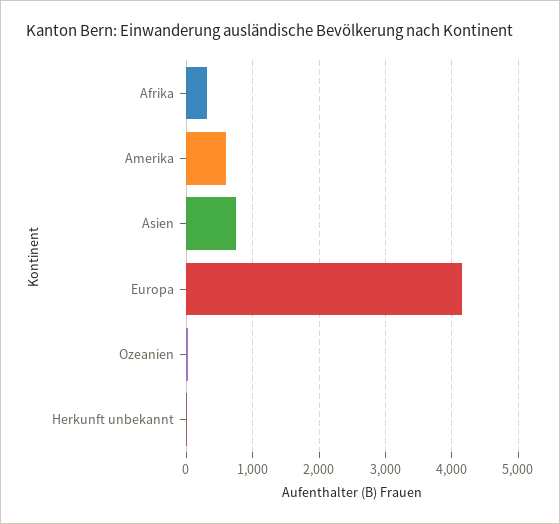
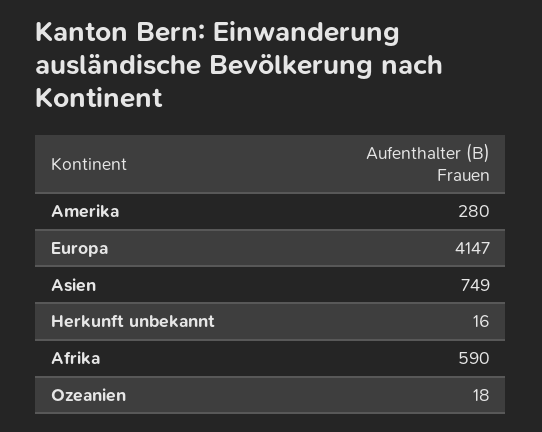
Afrika: 300 -> 590
Amerika: 600 -> 280

